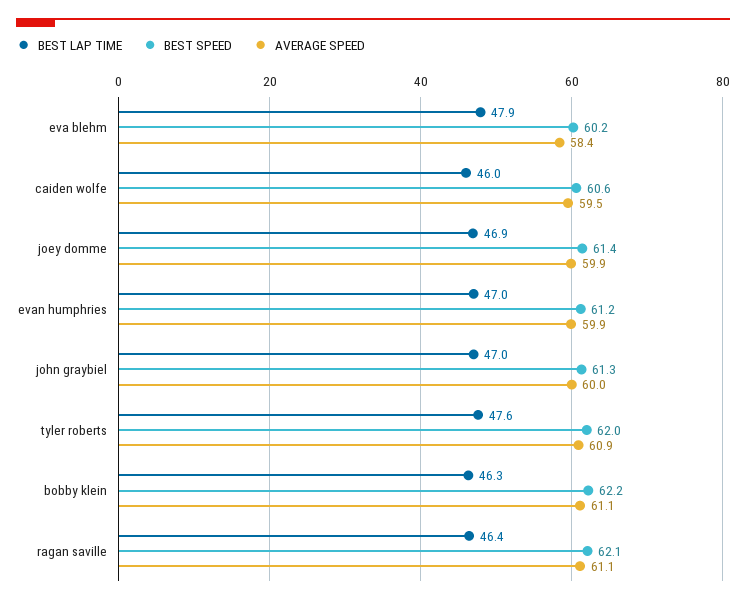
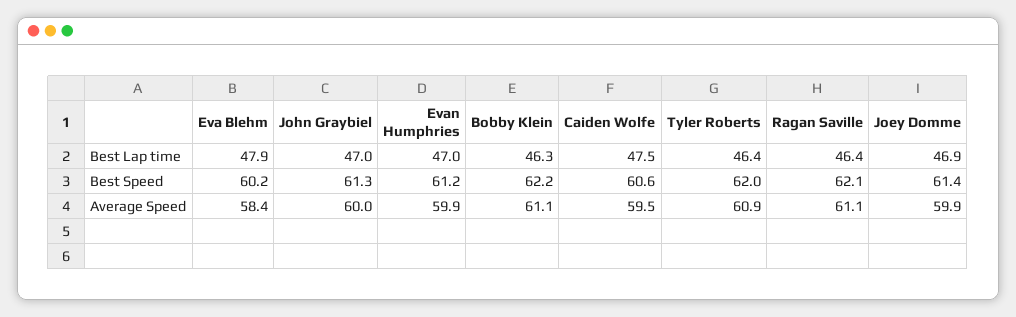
BEST LAP TIME, caiden wolfe: 46 -> 47.5
BEST LAP TIME, tyler roberts: 47.6 -> 46.4

